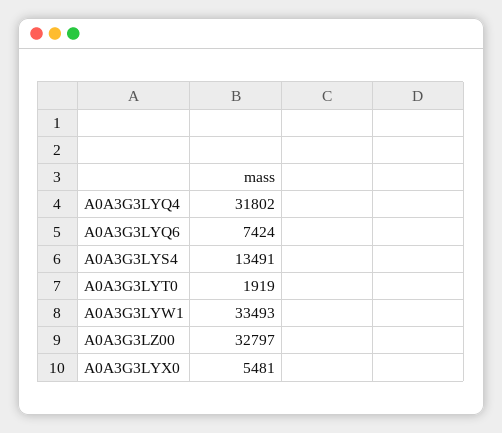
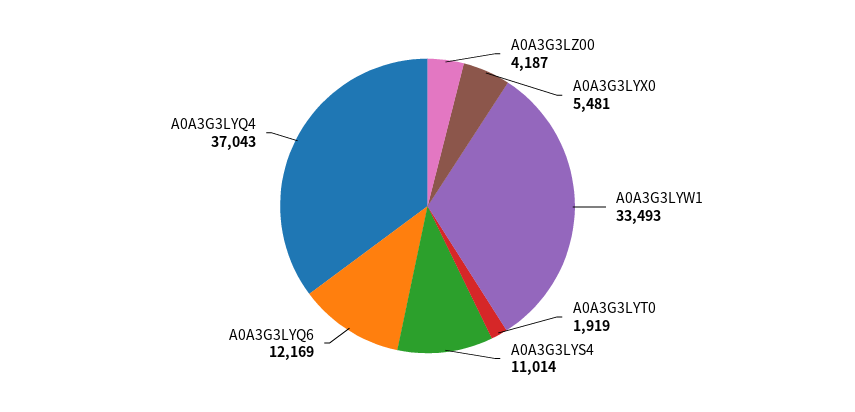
A0A3G3LYQ4: 31802 -> 37043
A0A3G3LYQ6: 7424 -> 12169
A0A3G3LYS4: 13491 -> 11014
A0A3G3LZ00: 32797 -> 4187

